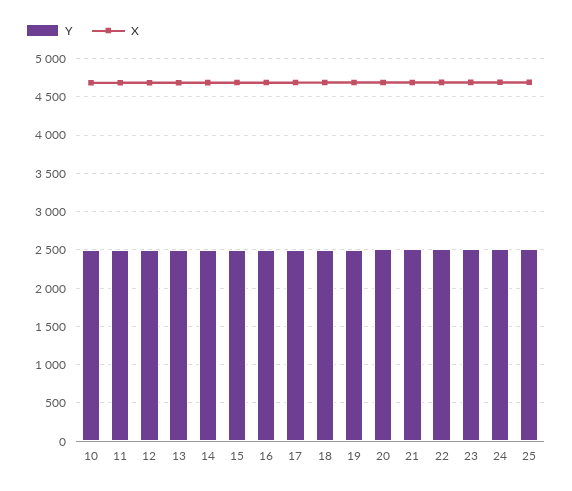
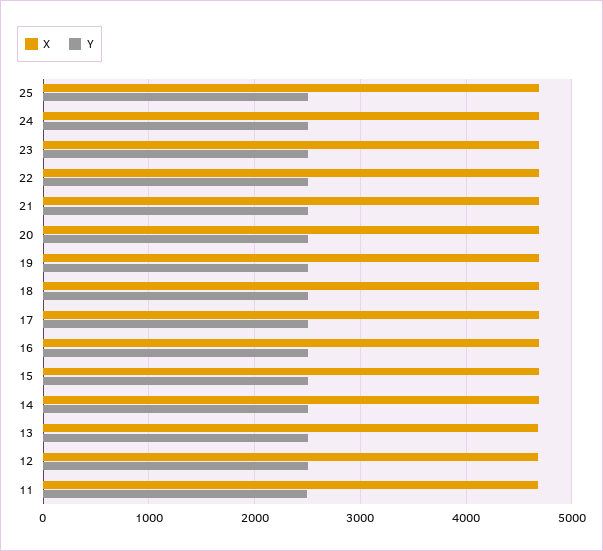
Y, 10: 2500 -> none
X, 10: 4700 -> none

